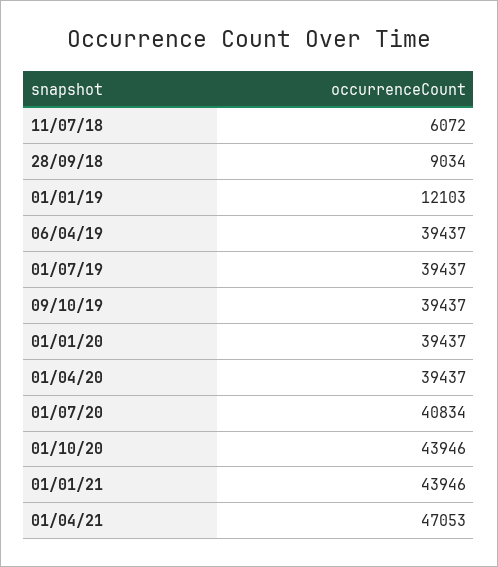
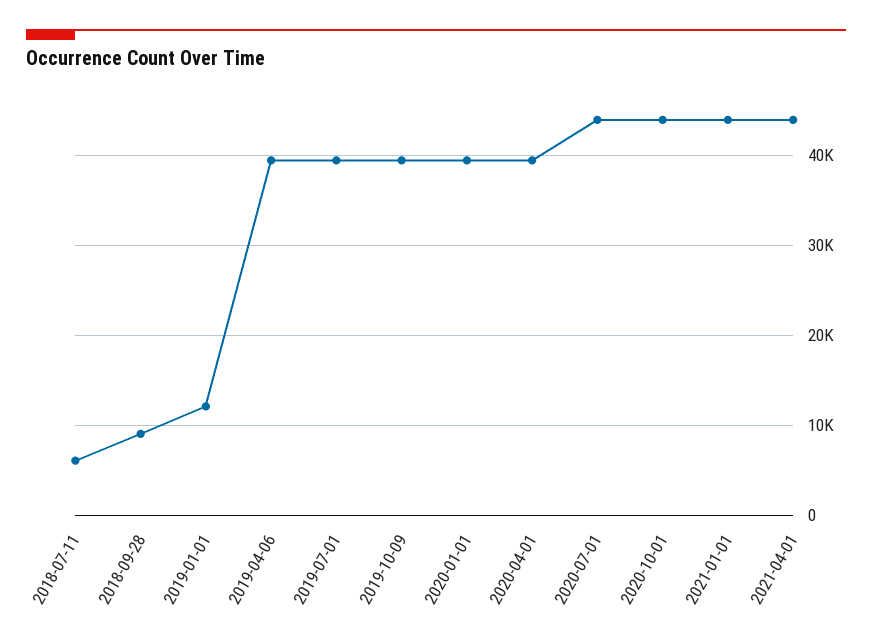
01/07/20: 40834 -> 44000
01/04/21: 47053 -> 44000

